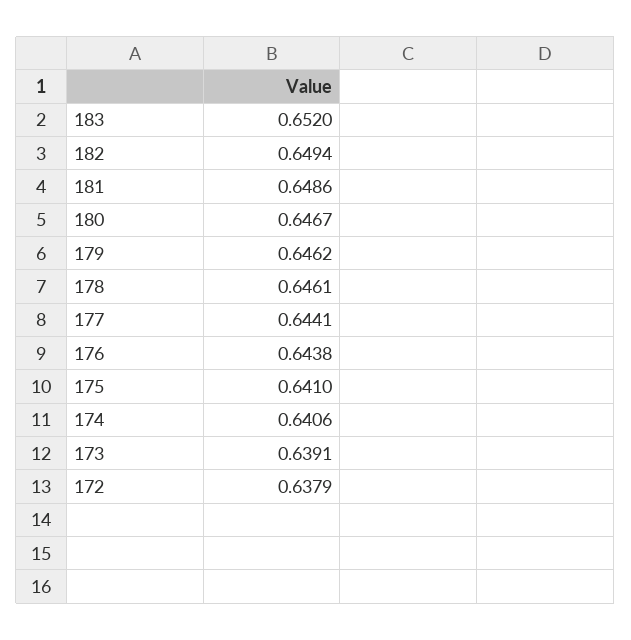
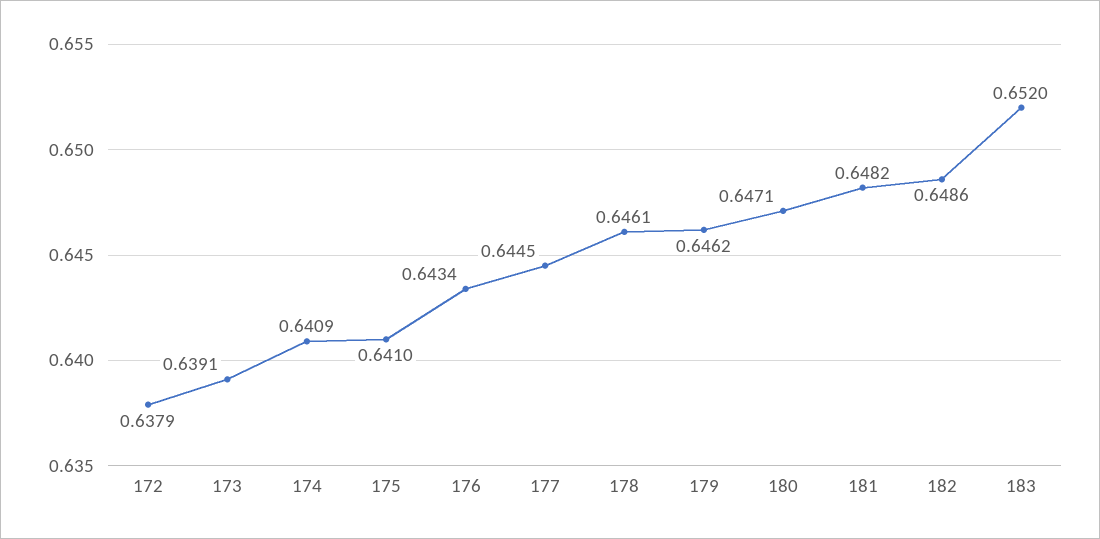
182: 0.6494 -> 0.6486
181: 0.6486 -> 0.6482
180: 0.6467 -> 0.6471
177: 0.6441 -> 0.6445
176: 0.6438 -> 0.6434
174: 0.6406 -> 0.6409

